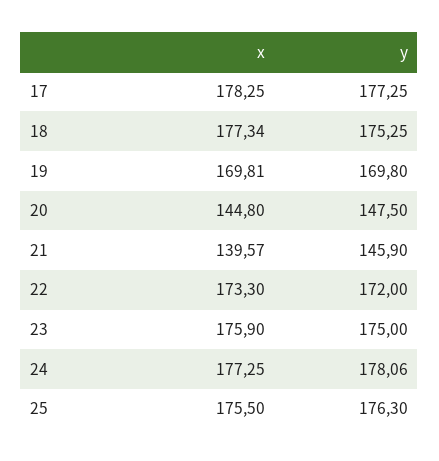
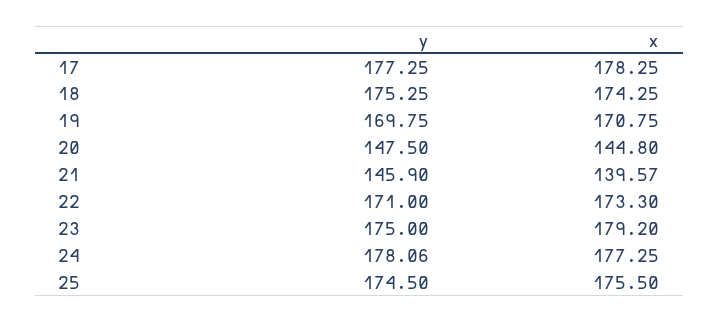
x, 18: 177.34 -> 174.25
x, 19: 169.81 -> 170.75
y, 19: 169.8 -> 169.75
y, 22: 172 -> 171
x, 23: 175.9 -> 179.2
y, 25: 176.3 -> 174.5

